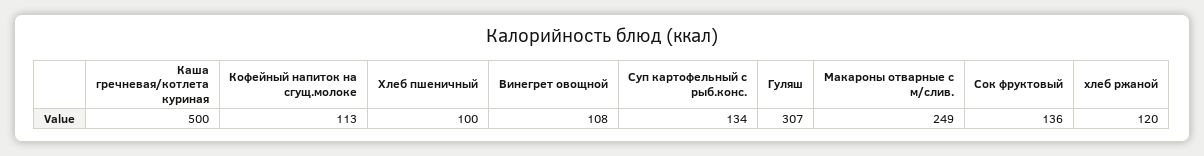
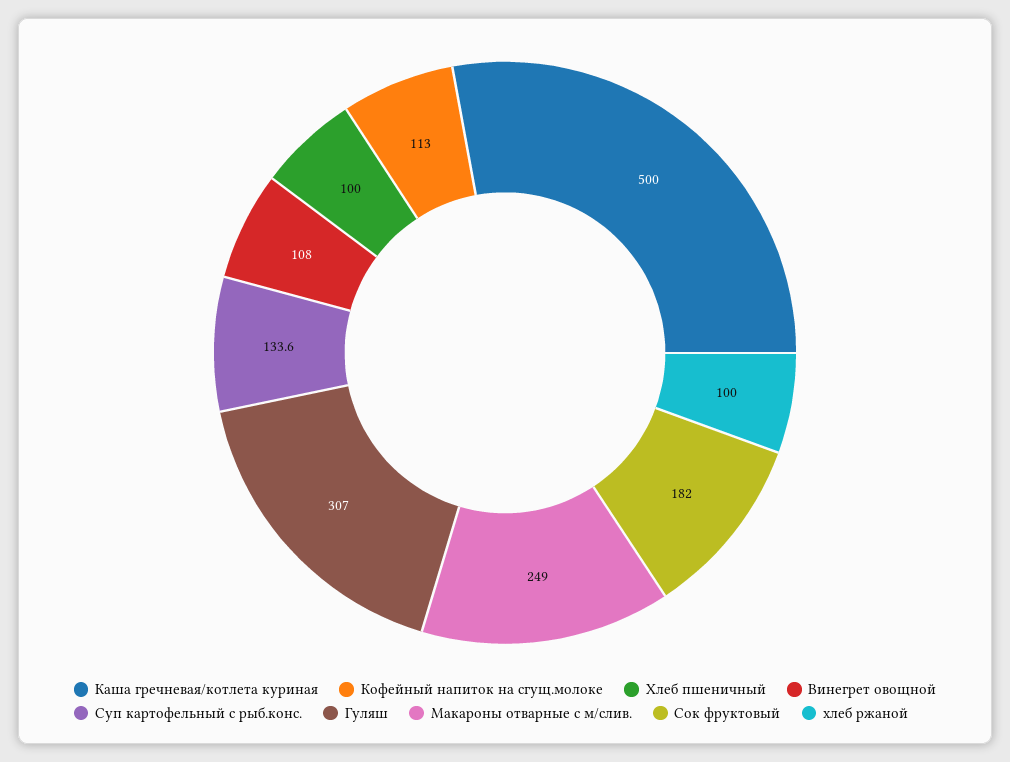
Суп картофельный с рыб.конс.: 134 -> 133.6
Сок фруктовый: 136 -> 182
хлеб ржаной: 120 -> 100

